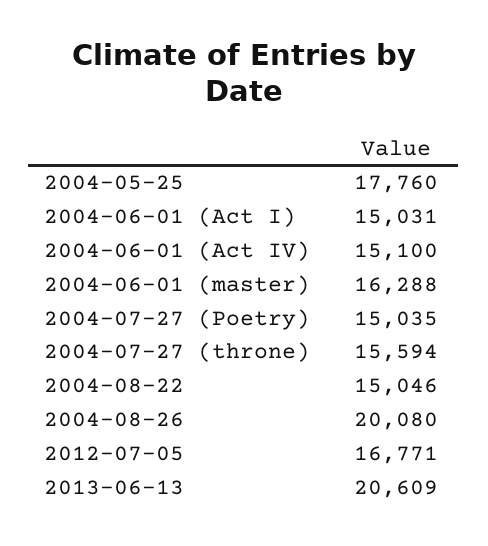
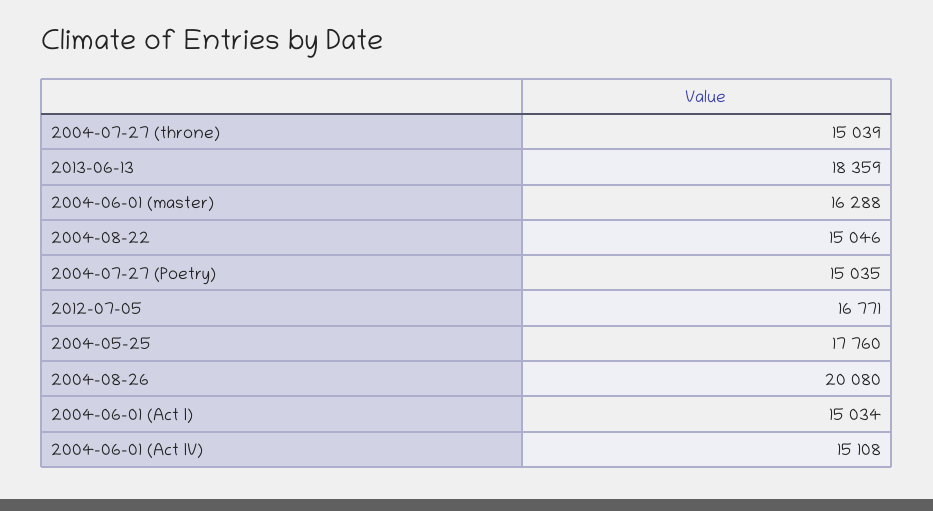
2004-06-01 (Act I): 15031 -> 15034
2004-06-01 (Act IV): 15100 -> 15108
2004-07-27 (throne): 15594 -> 15039
2013-06-13: 20609 -> 18359

